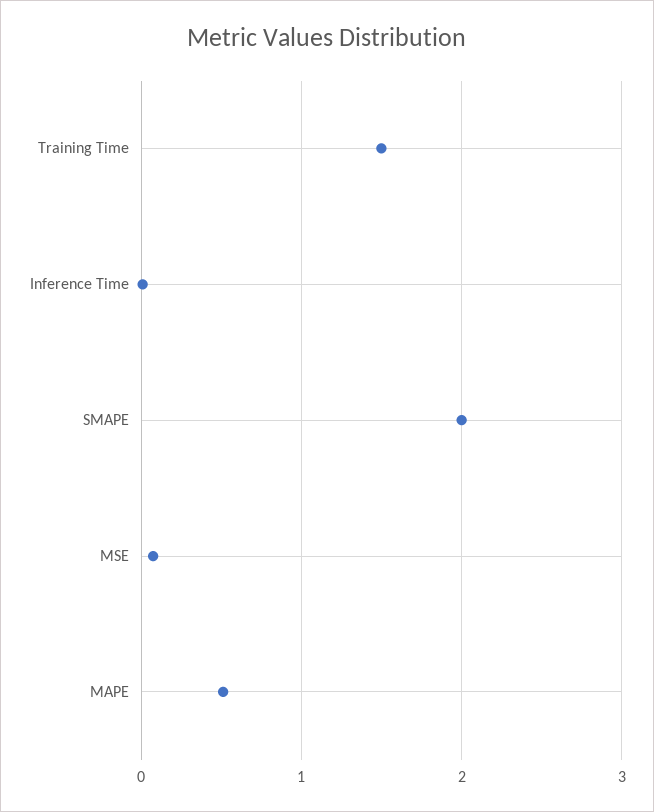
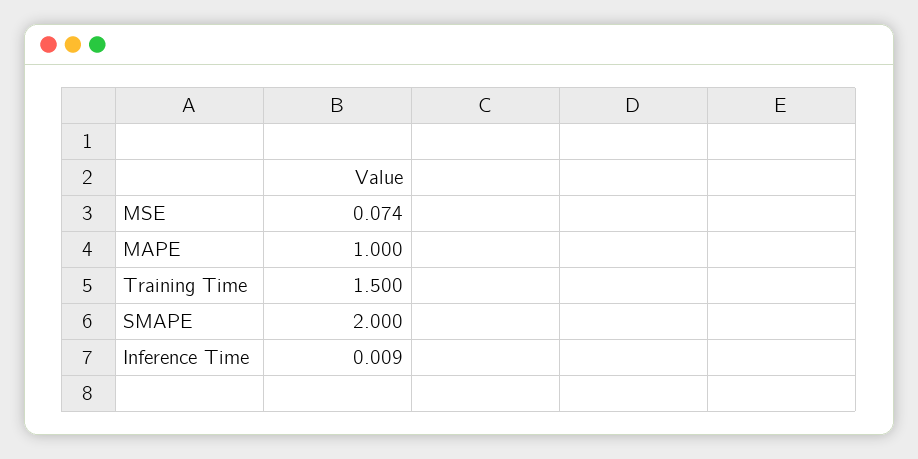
MAPE: 0.5 -> 1

